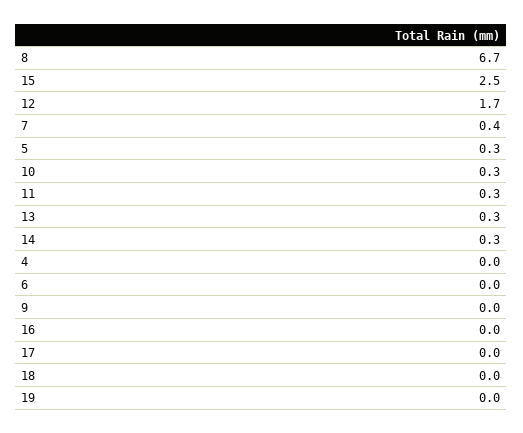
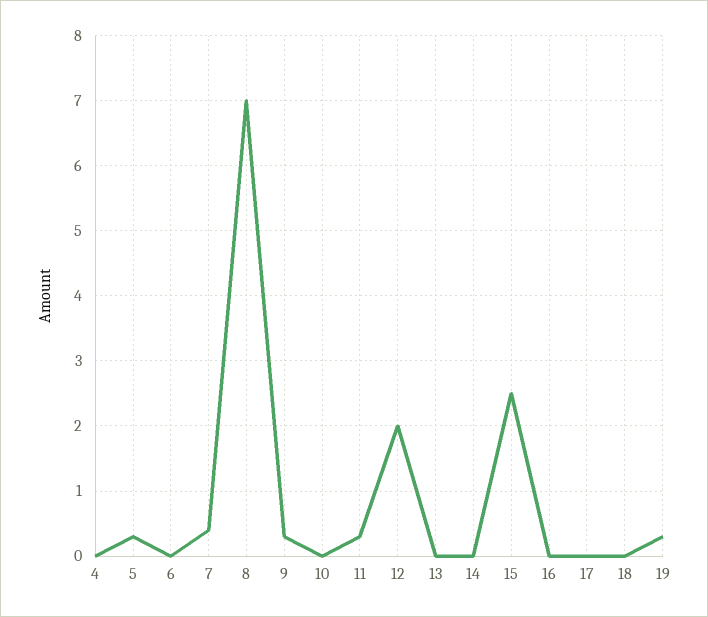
8: 6.7 -> 7
12: 1.7 -> 2
10: 0.3 -> 0
13: 0.3 -> 0
14: 0.3 -> 0
9: 0 -> 0.3
19: 0 -> 0.3

